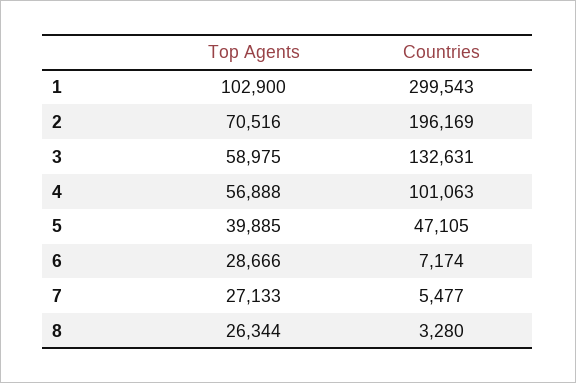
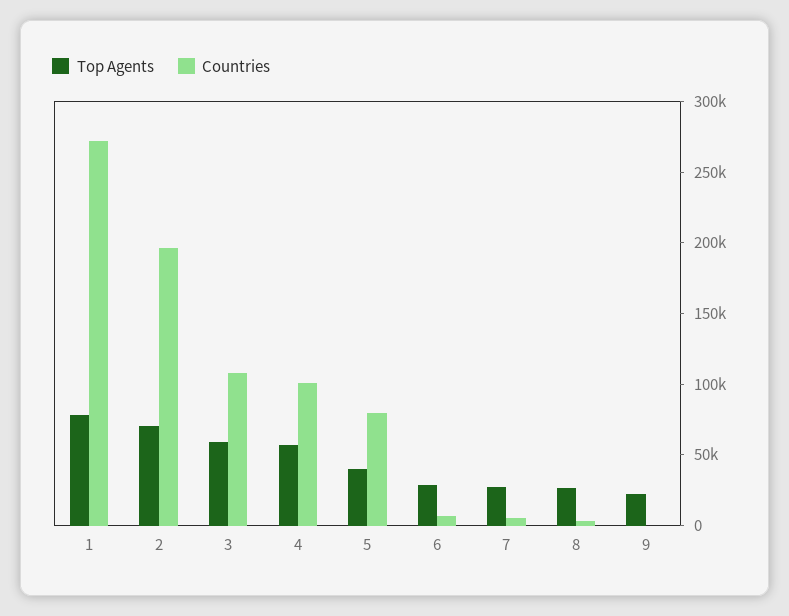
Top Agents, 1: 102900 -> 80000
Countries, 1: 299543 -> 270000
Countries, 3: 132631 -> 110000
Countries, 5: 47105 -> 80000
Top Agents, 9: none -> 20000
Countries, 9: none -> 0

